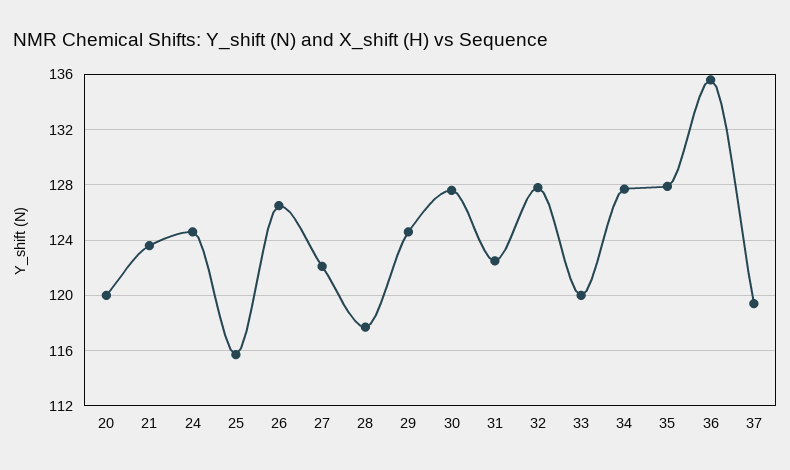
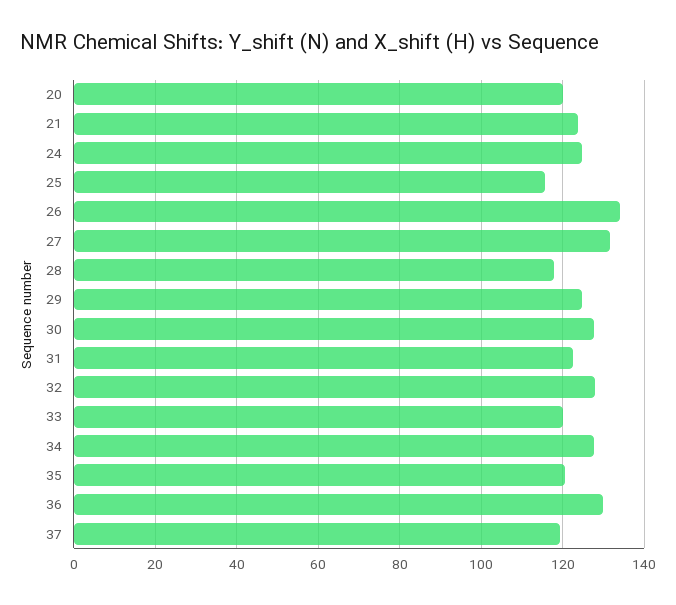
26: 126.5 -> 134
27: 122 -> 132
35: 128 -> 120
36: 135.5 -> 130

